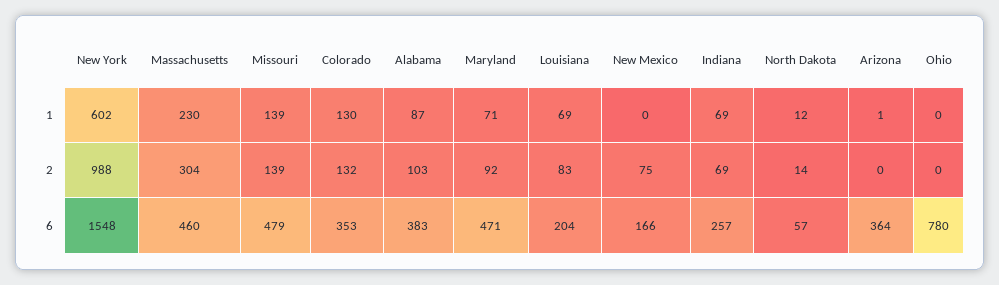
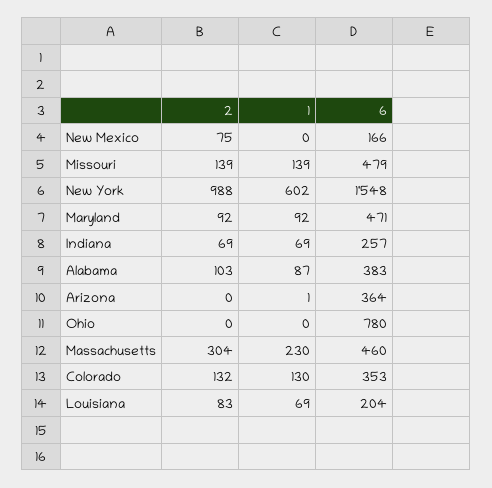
Maryland, 1: 71 -> 92
North Dakota, 1: 12 -> none
North Dakota, 2: 14 -> none
North Dakota, 6: 57 -> none

